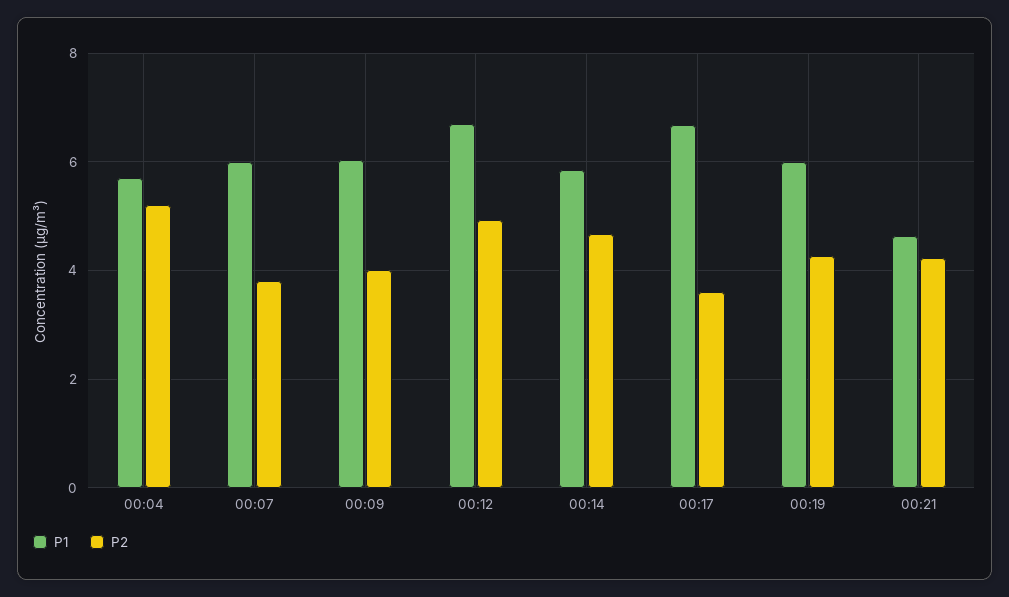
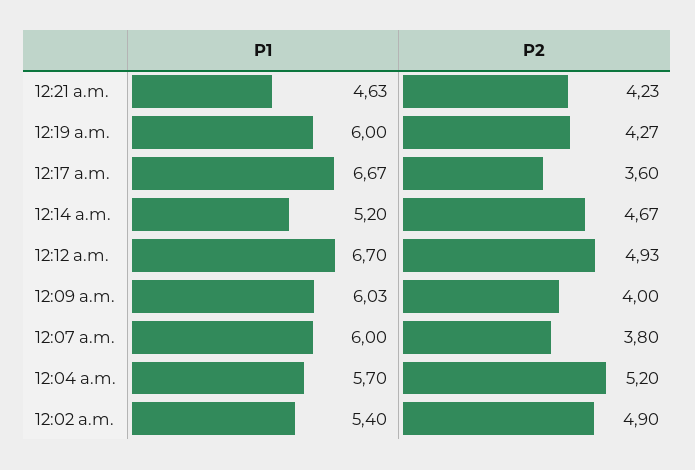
P1, 00:14: 5.8 -> 5.2
P1, 12:02 a.m.: none -> 5.4
P2, 12:02 a.m.: none -> 4.9

